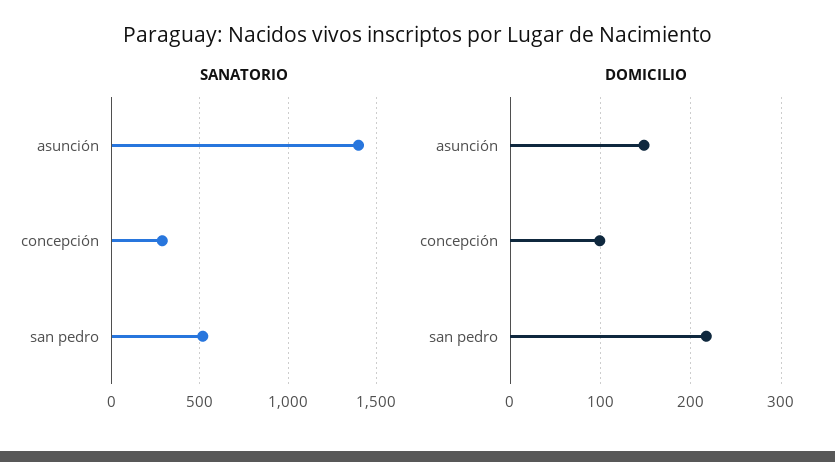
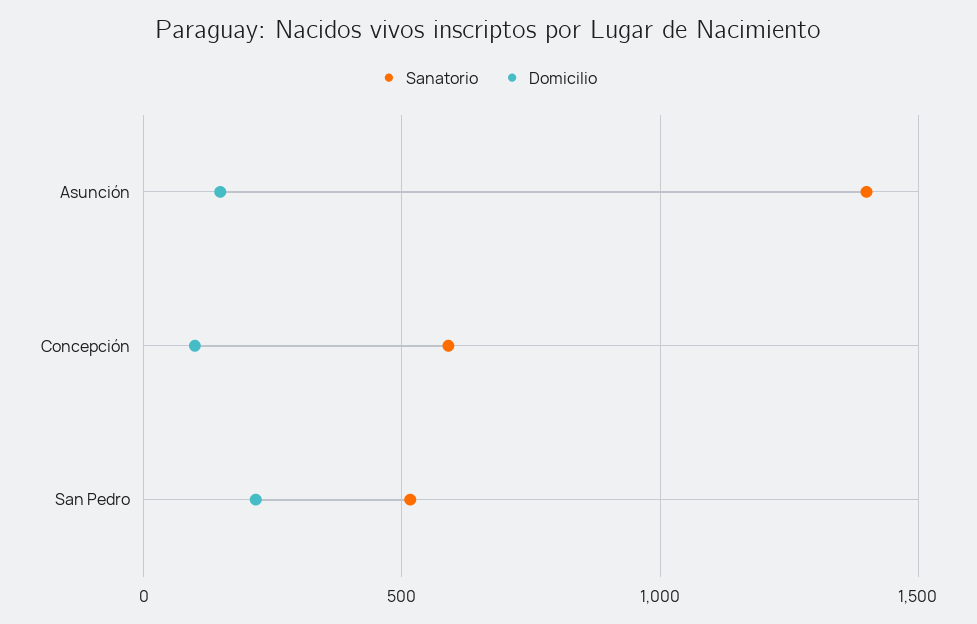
SANATORIO, concepción: 300 -> 600

